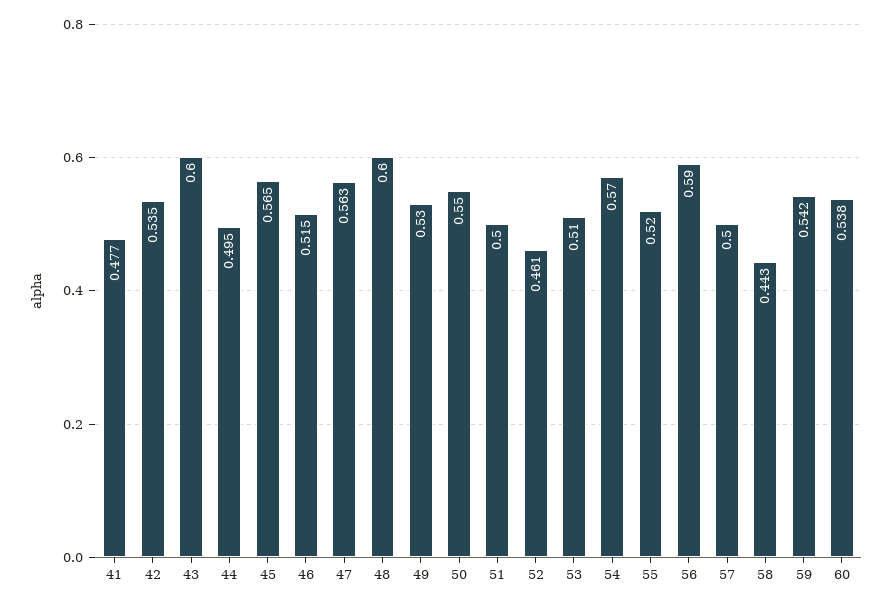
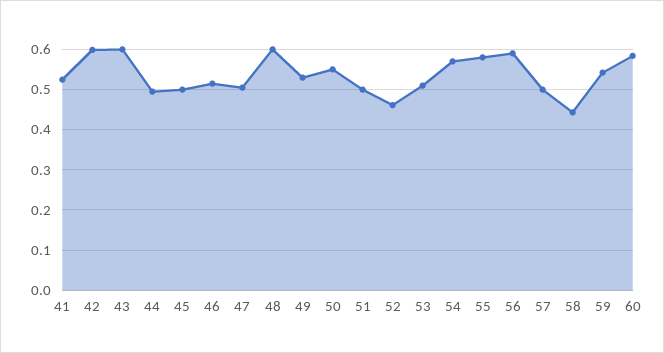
41: 0.477 -> 0.52
42: 0.535 -> 0.6
45: 0.565 -> 0.5
47: 0.563 -> 0.5
55: 0.52 -> 0.58
60: 0.538 -> 0.58

